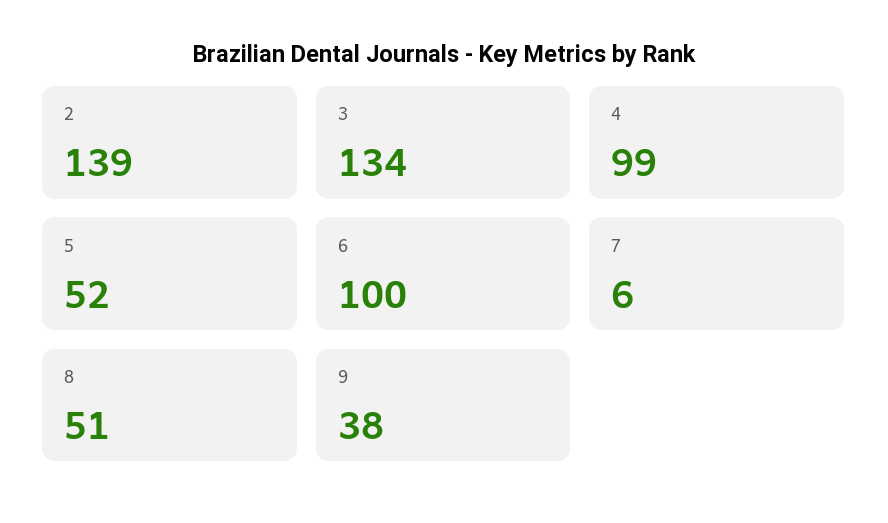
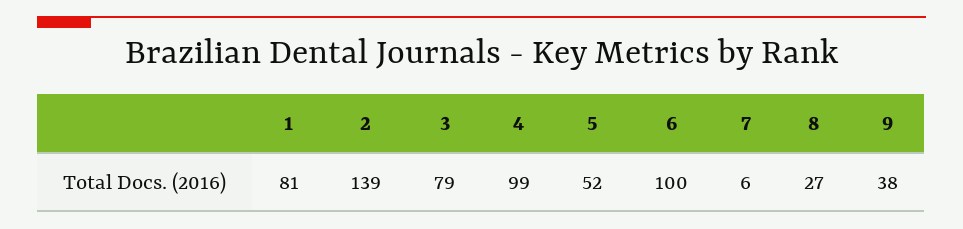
3: 134 -> 79
8: 51 -> 27
1: none -> 81

